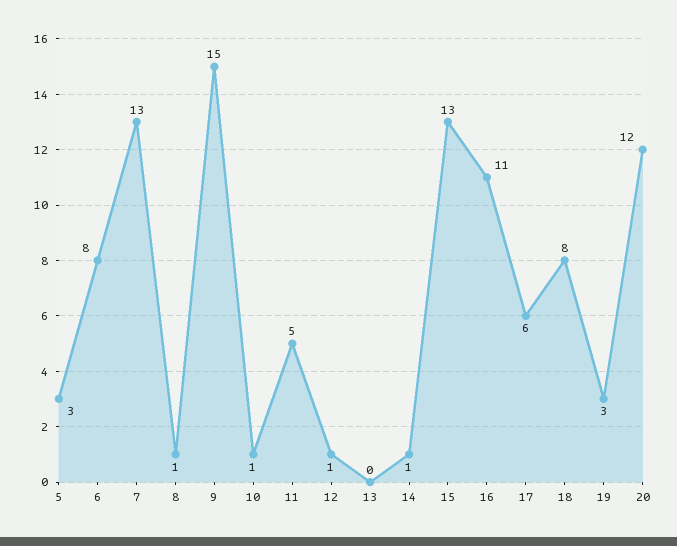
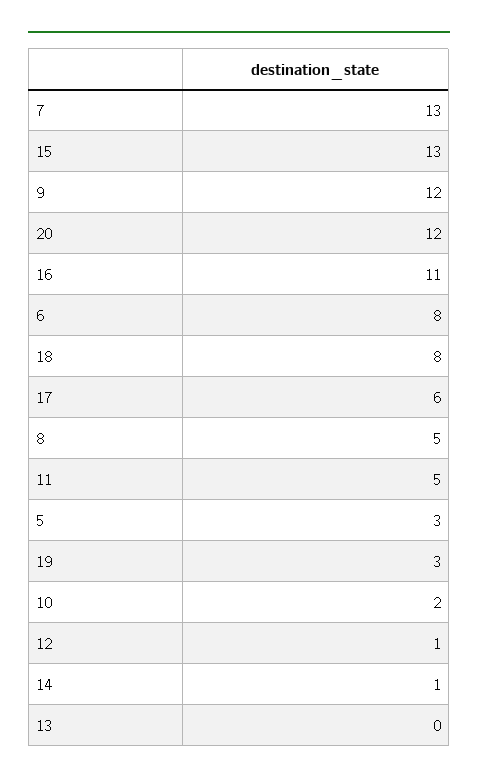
8: 1 -> 5
9: 15 -> 12
10: 1 -> 2

